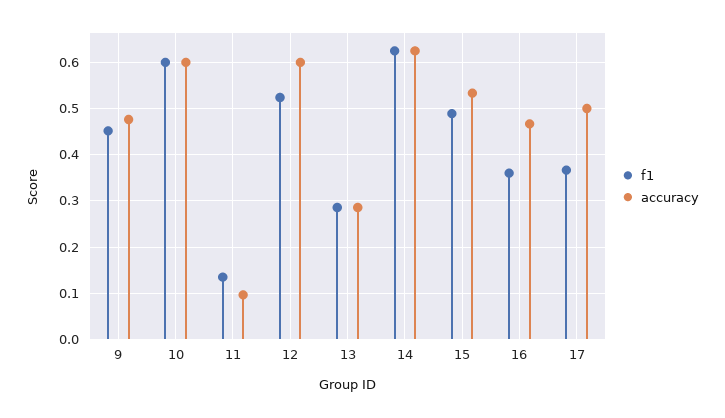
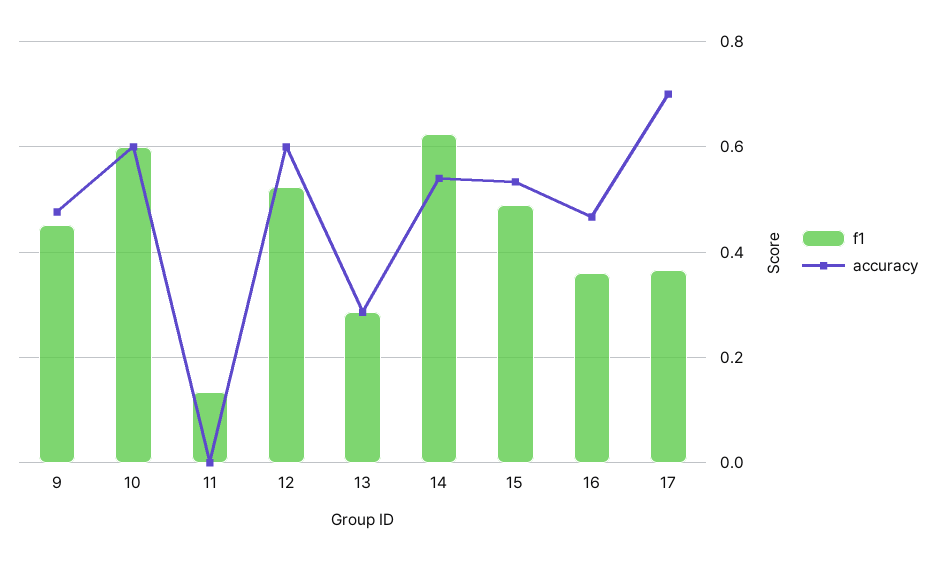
accuracy, 11: 0.1 -> 0
accuracy, 14: 0.62 -> 0.54
accuracy, 17: 0.5 -> 0.7

